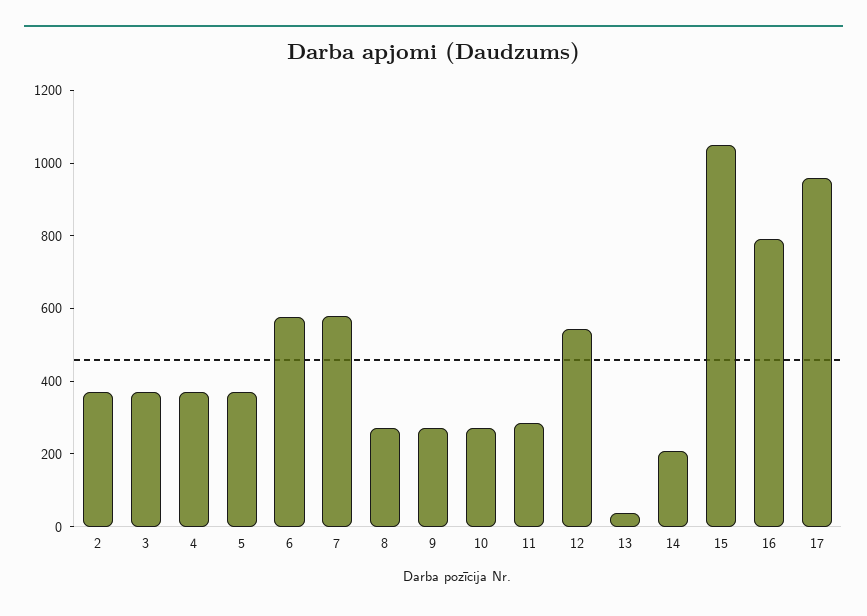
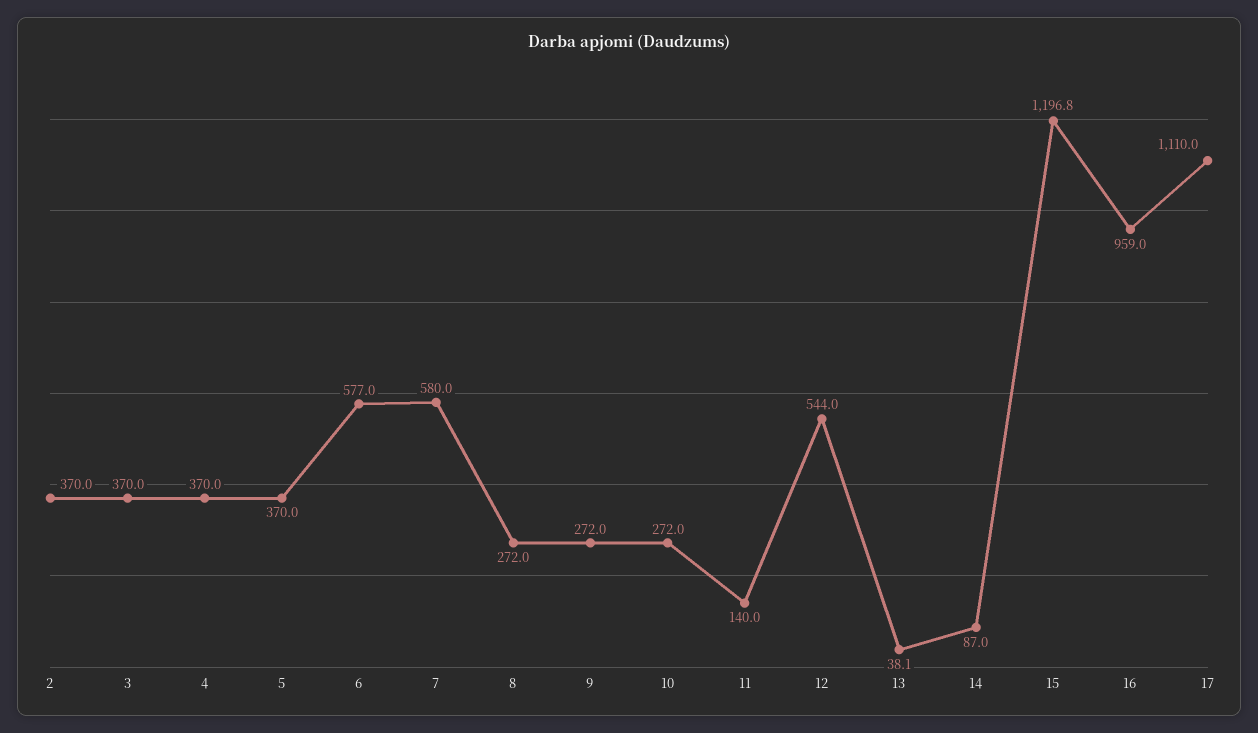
11: 300 -> 140
14: 200 -> 87
15: 1050 -> 1196.8
16: 800 -> 959
17: 950 -> 1110

